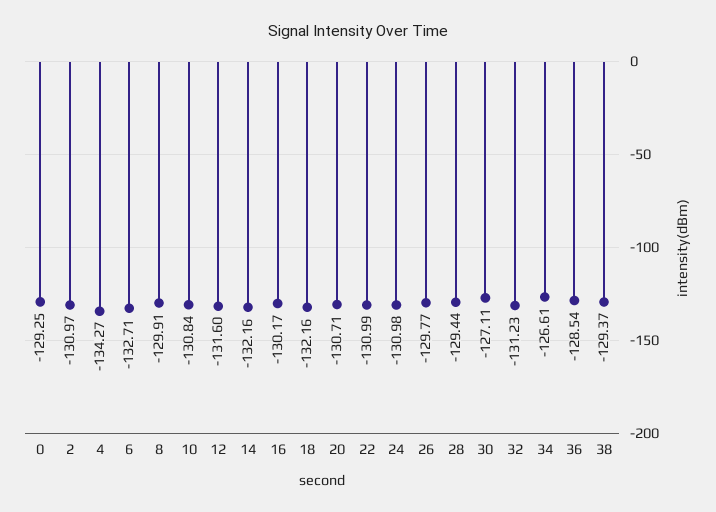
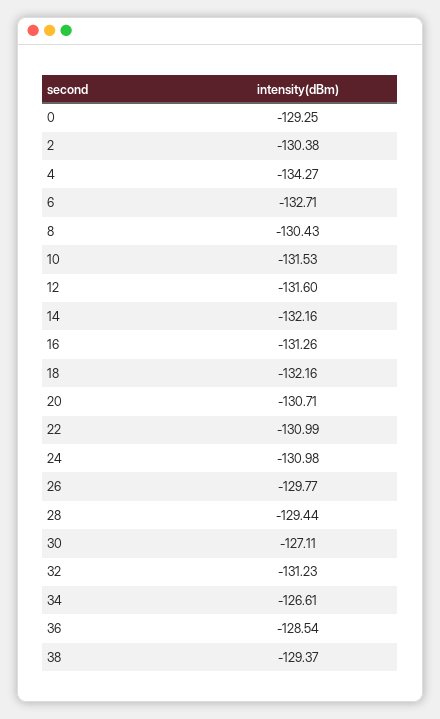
2: -130.97 -> -130.38
8: -129.91 -> -130.43
10: -130.84 -> -131.53
16: -130.17 -> -131.26

